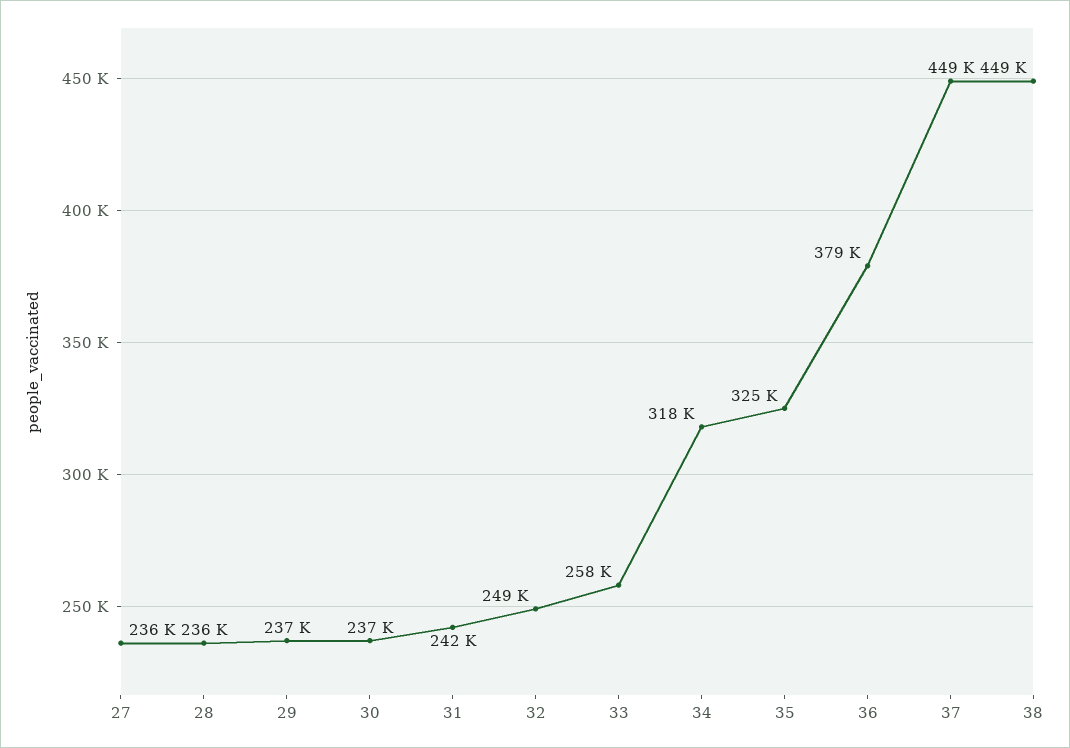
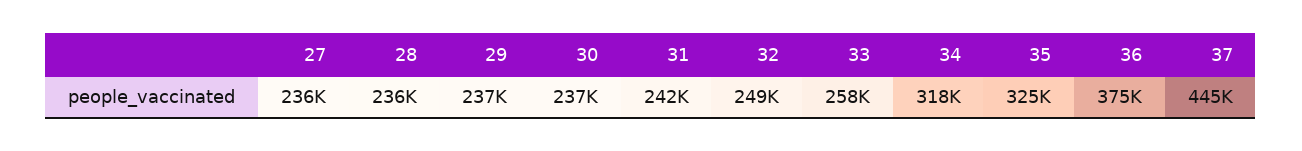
36: 379000 -> 375000
37: 449000 -> 445000
38: 449000 -> none

